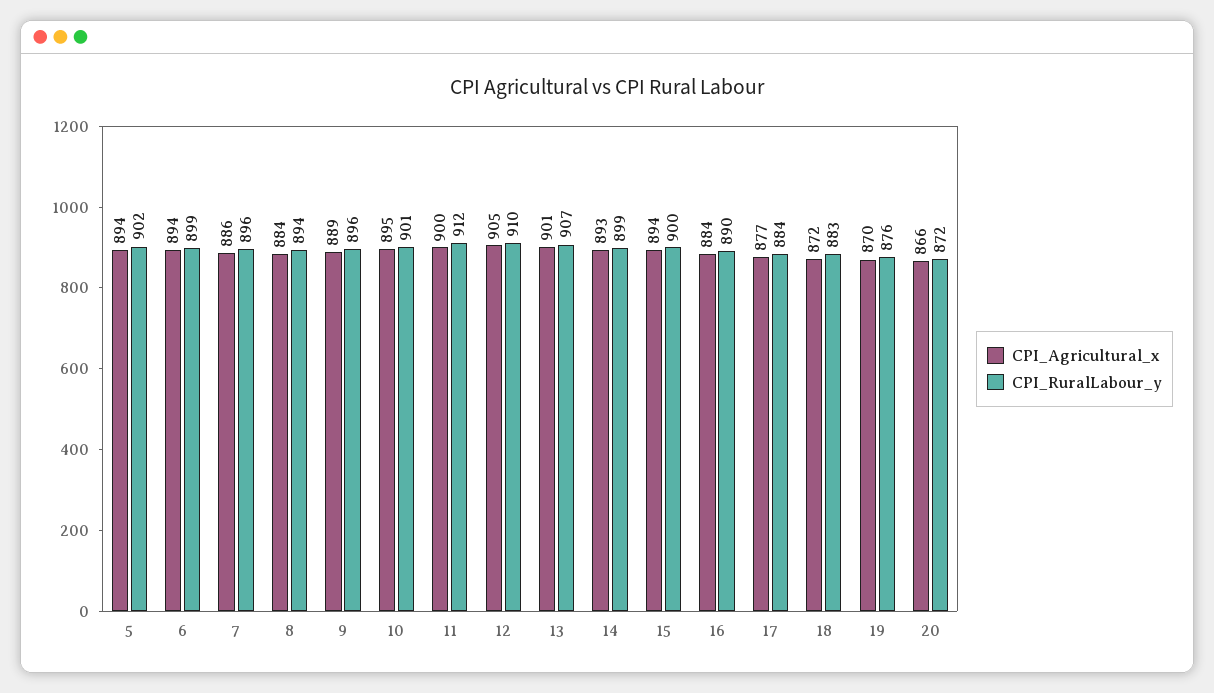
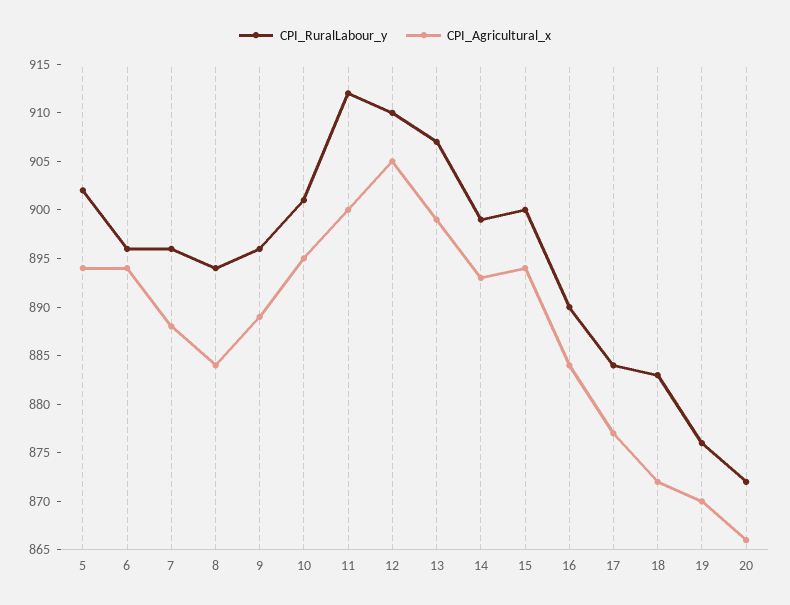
CPI_RuralLabour_y, 6: 899 -> 896
CPI_Agricultural_x, 7: 886 -> 888
CPI_Agricultural_x, 13: 901 -> 899

